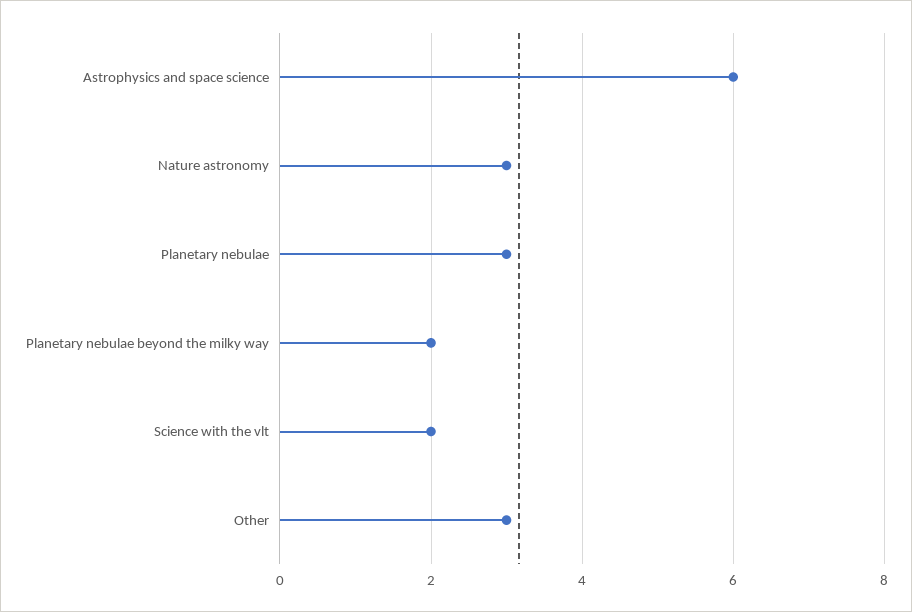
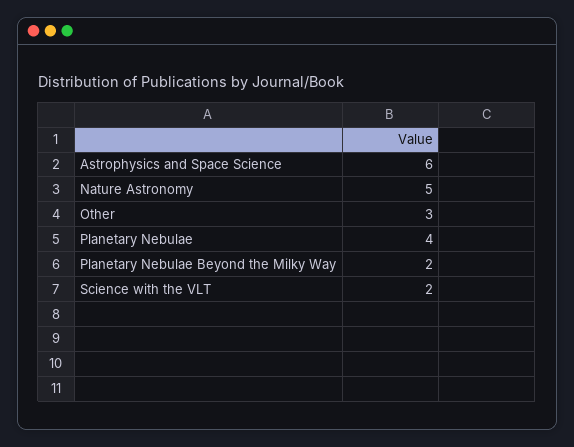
Nature astronomy: 3 -> 5
Planetary nebulae: 3 -> 4

